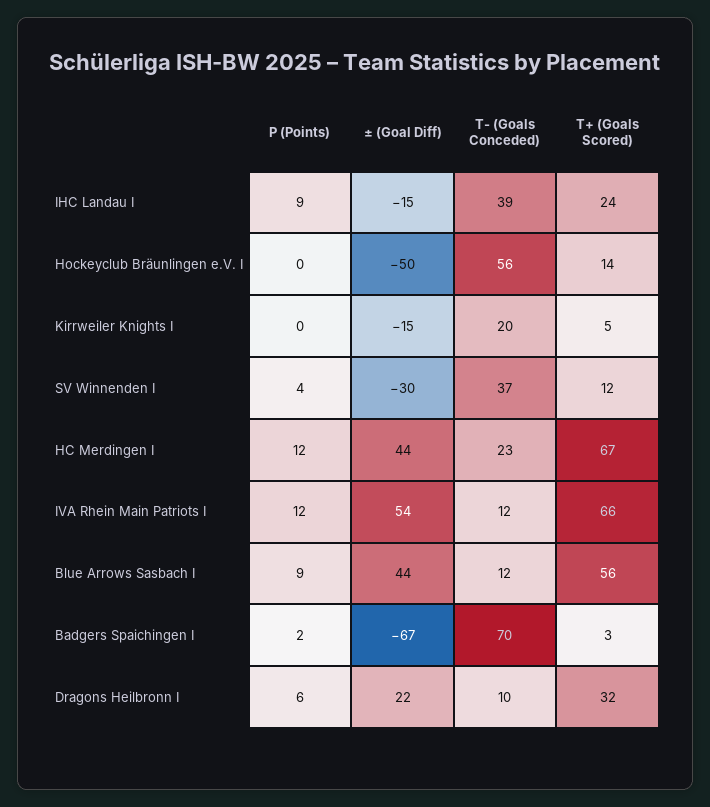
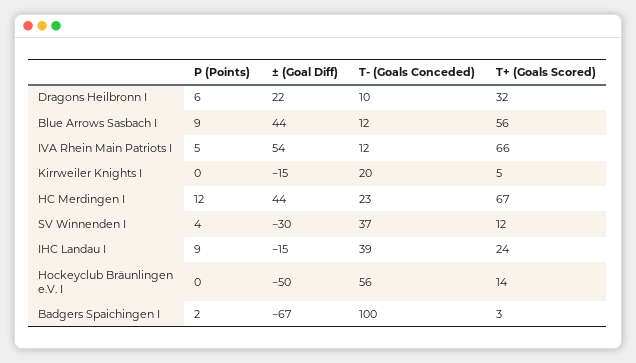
P (Points), IVA Rhein Main Patriots I: 12 -> 5
T- (Goals Conceded), Badgers Spaichingen I: 70 -> 100

